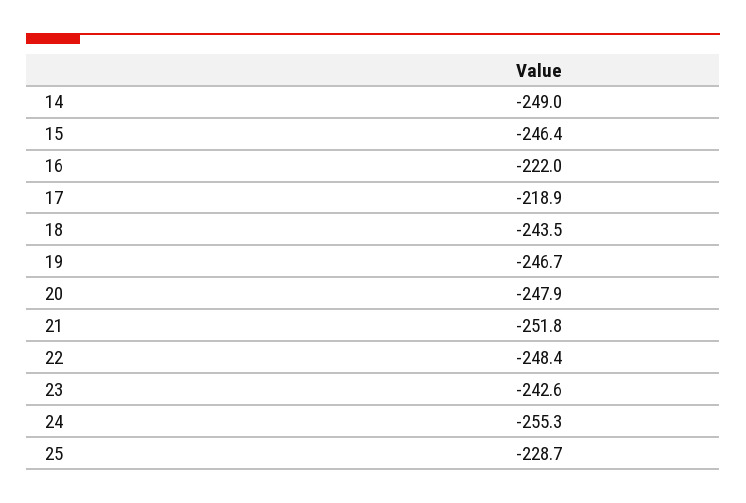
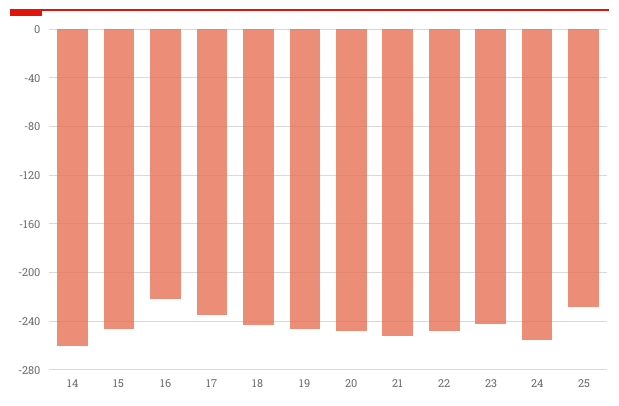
14: -249 -> -260
17: -218.9 -> -235

